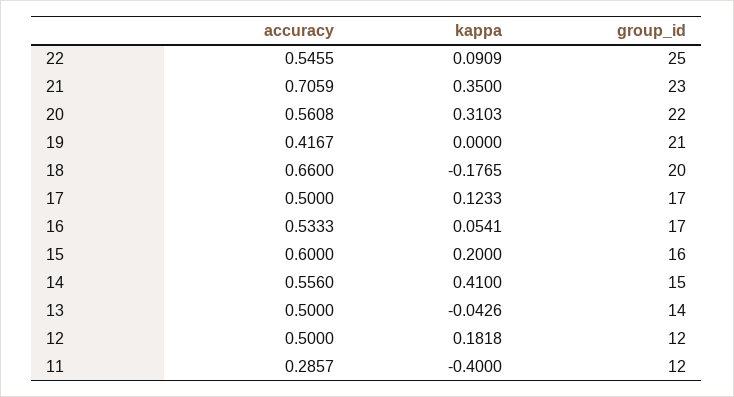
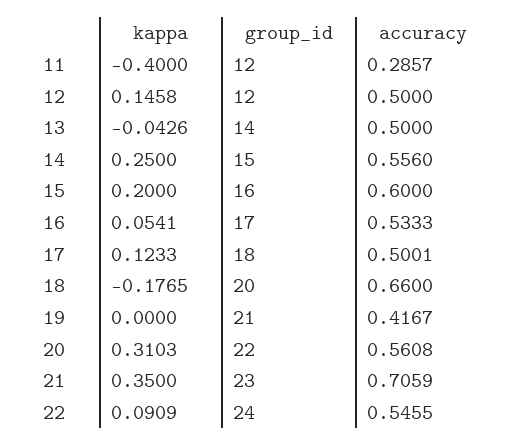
group_id, 22: 25 -> 24
accuracy, 17: 0.5 -> 0.5001
group_id, 17: 17 -> 18
kappa, 14: 0.41 -> 0.25
kappa, 12: 0.1818 -> 0.1458

